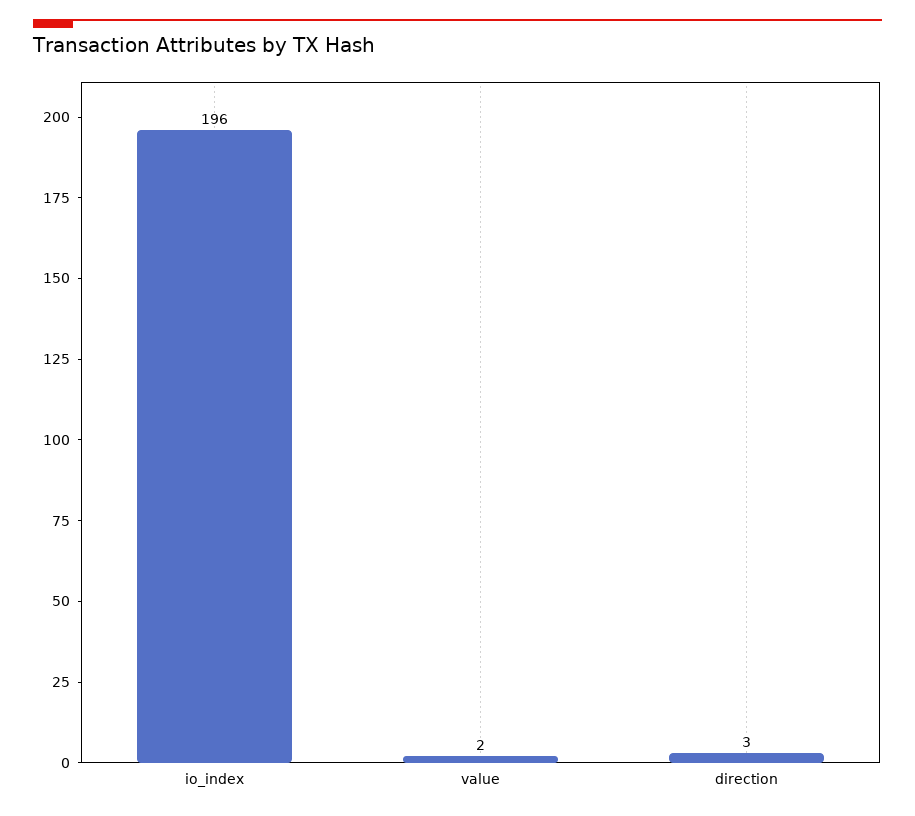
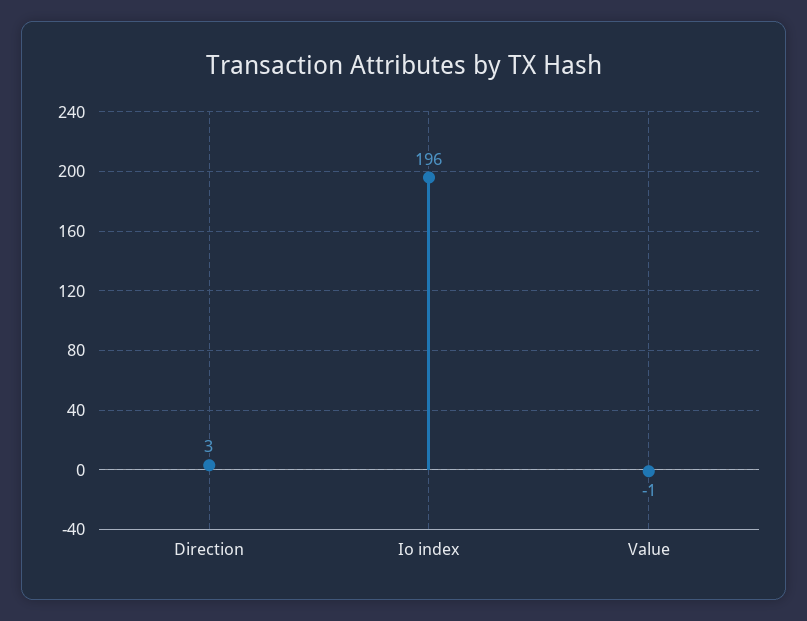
value: 2 -> -1

